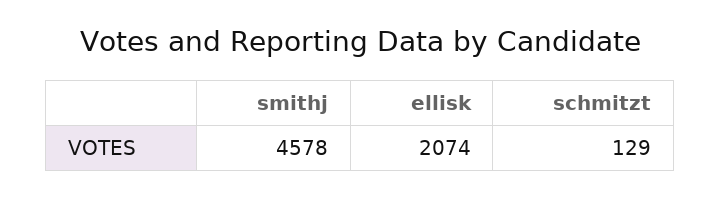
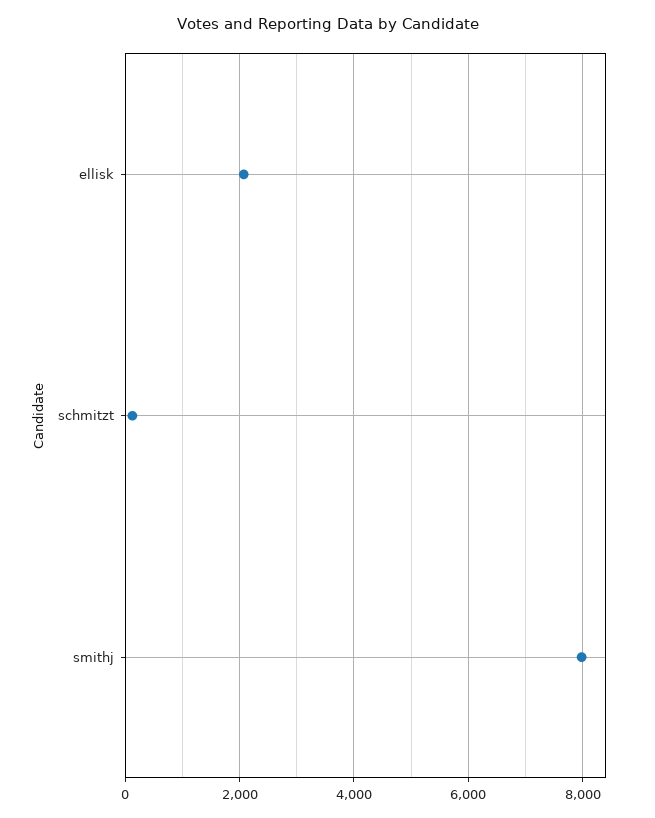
smithj: 4578 -> 8000

